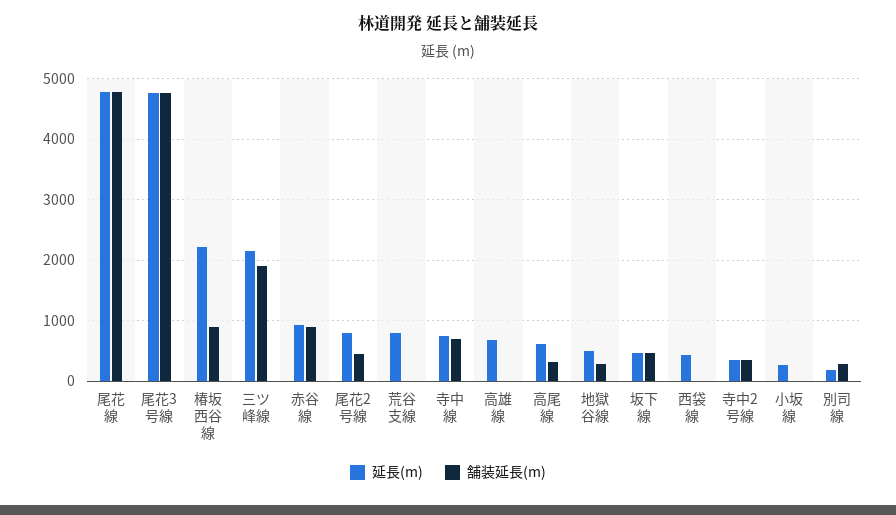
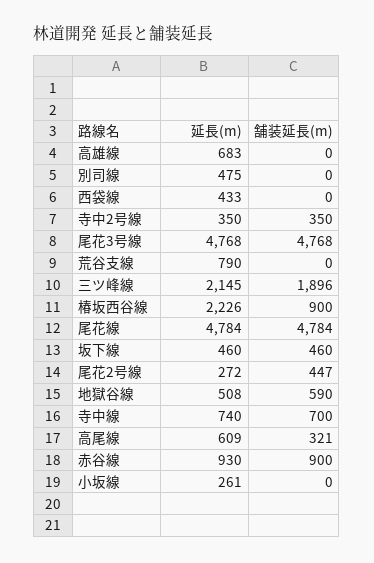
延長(m), 尾花2号線: 800 -> 272
舗装延長(m), 地獄谷線: 300 -> 590
延長(m), 別司線: 200 -> 475
舗装延長(m), 別司線: 300 -> 0

